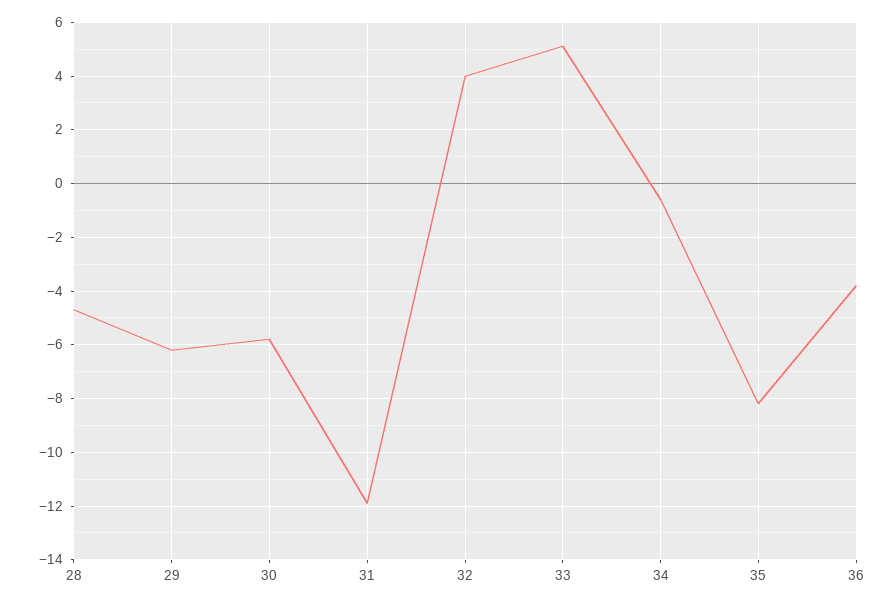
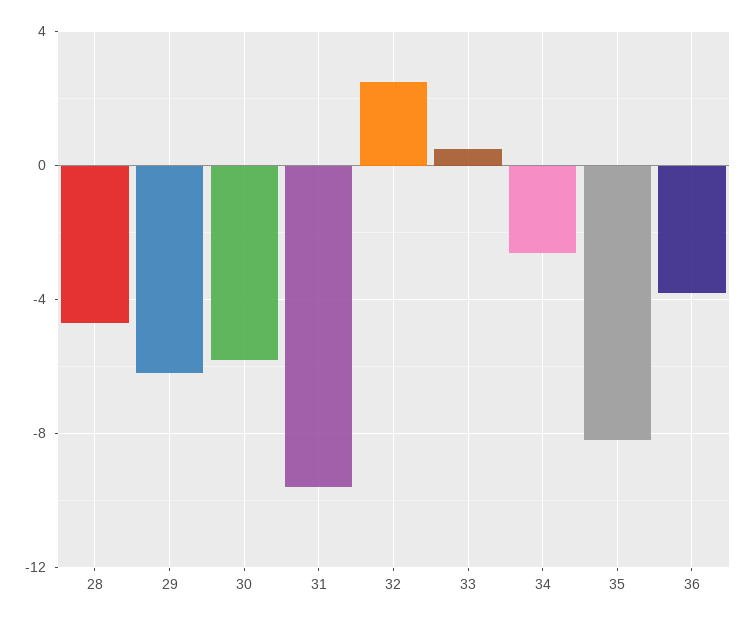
31: -12 -> -9.5
32: 4 -> 2.5
33: 5 -> 0.5
34: -0.5 -> -2.5

